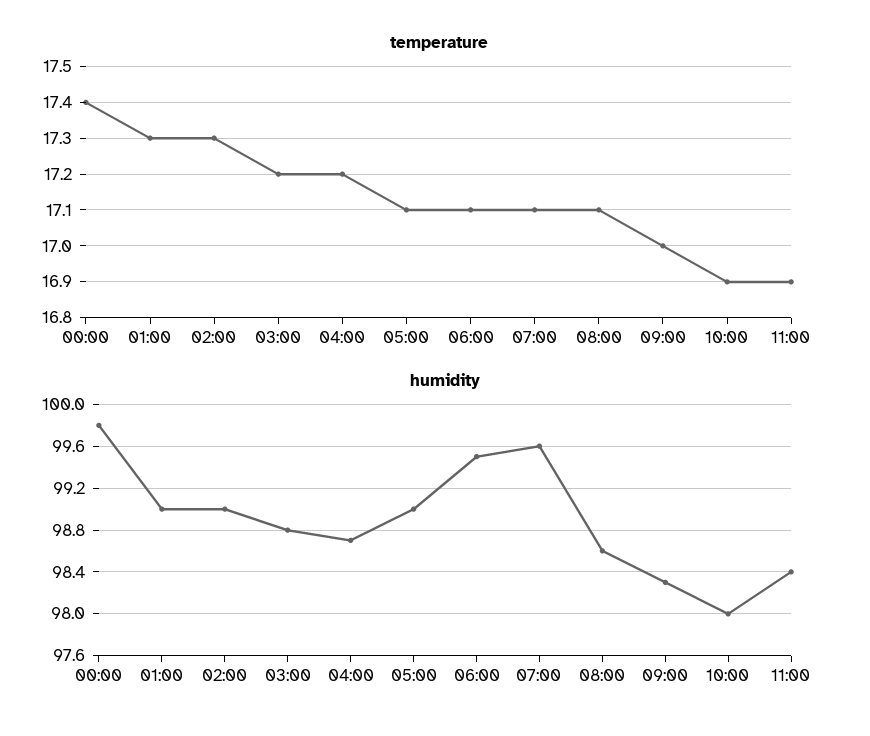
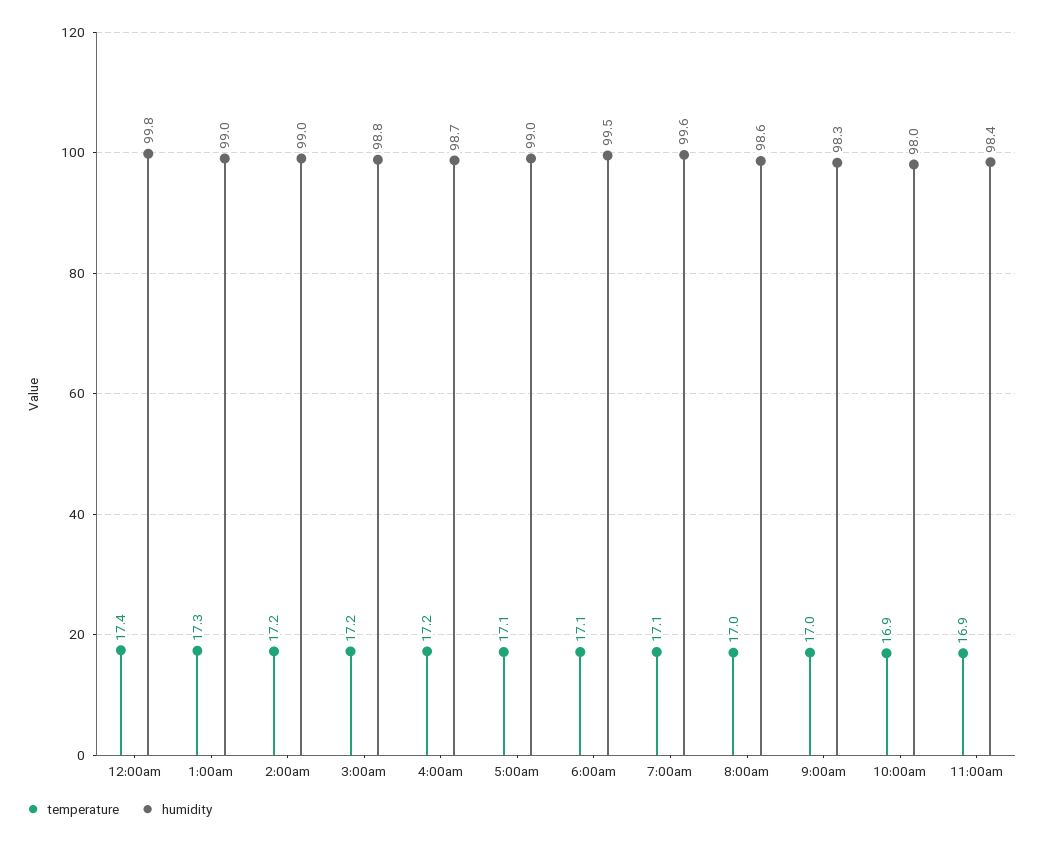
temperature, 02:00: 17.3 -> 17.2
temperature, 08:00: 17.1 -> 17

